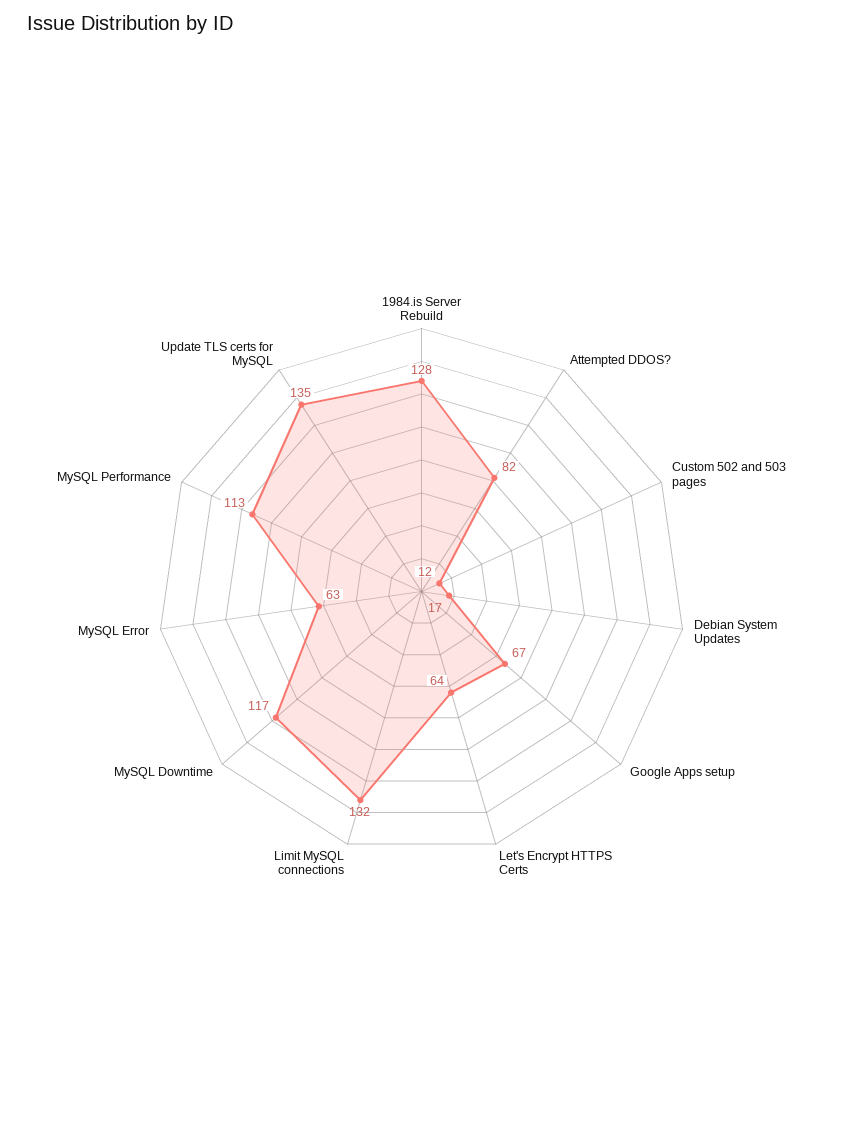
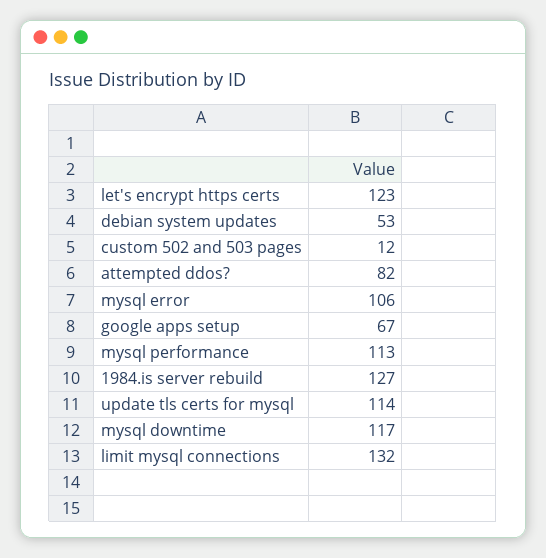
1984.is Server Rebuild: 128 -> 127
Debian System Updates: 17 -> 53
Let's Encrypt HTTPS Certs: 64 -> 123
MySQL Error: 63 -> 106
Update TLS certs for MySQL: 135 -> 114

